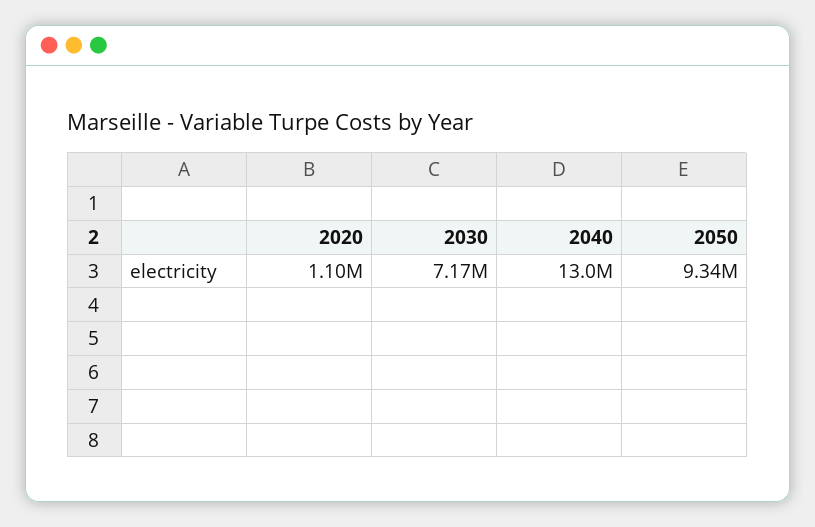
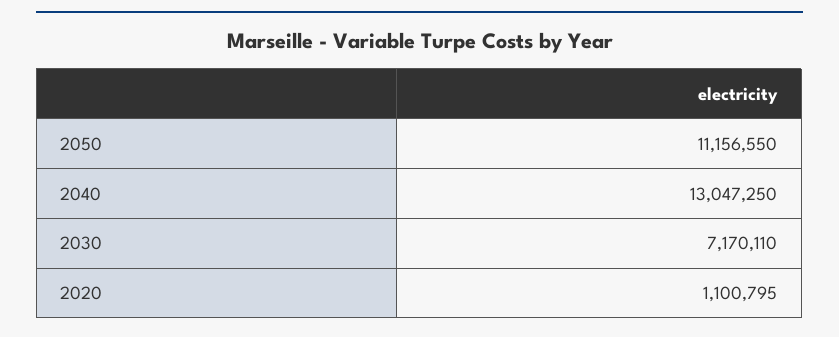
2050: 9340000 -> 11156550

